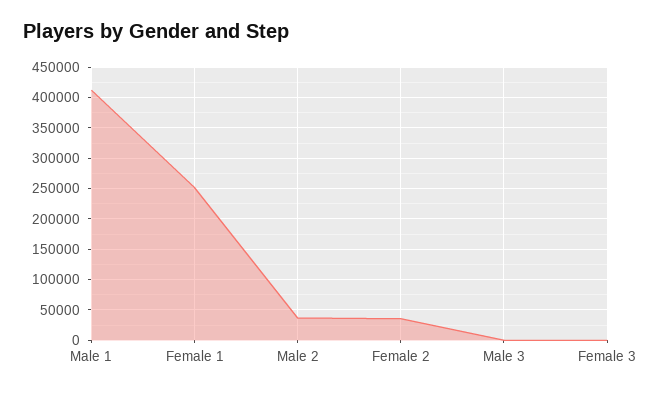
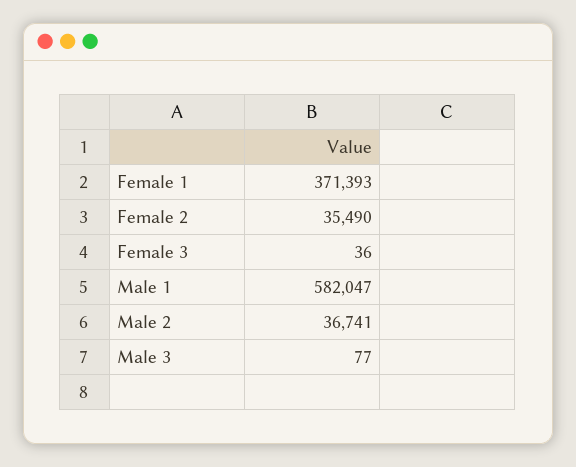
Male 1: 410000 -> 582047
Female 1: 250000 -> 371393

